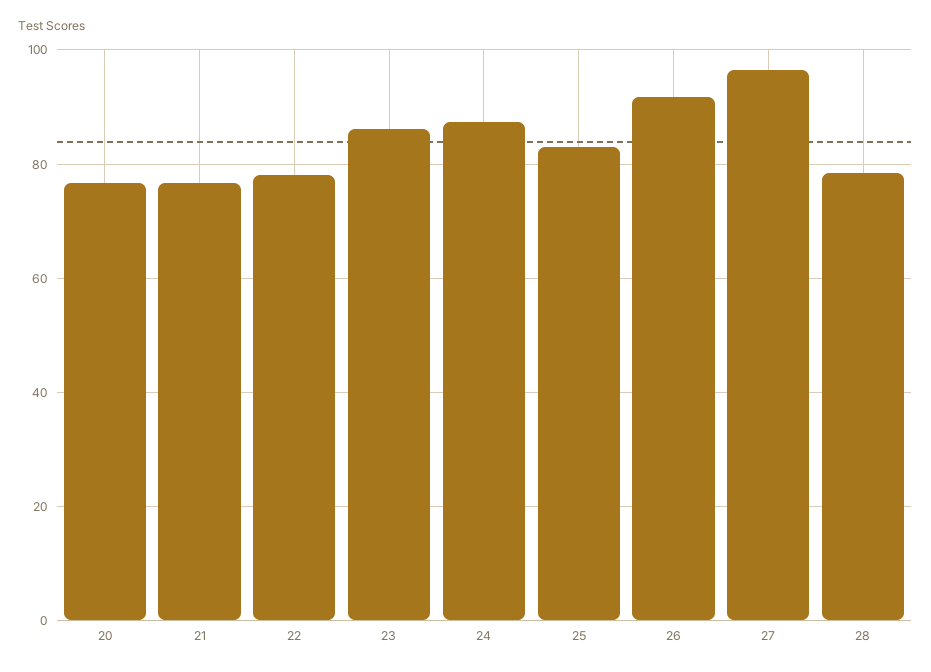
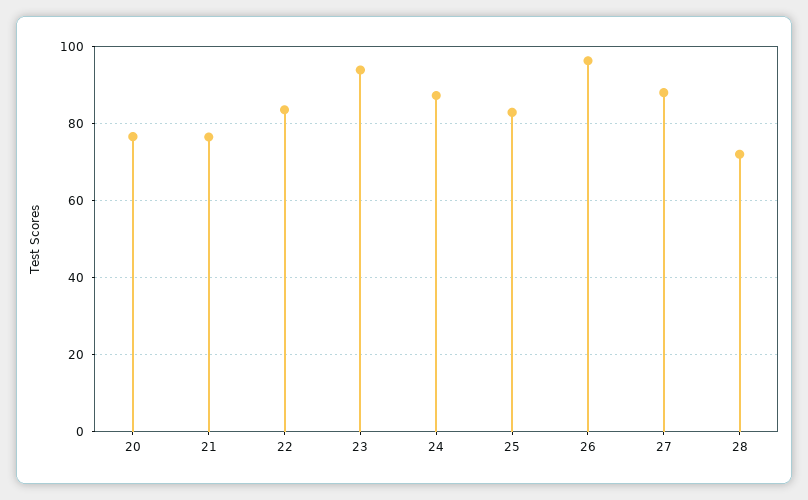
22: 78 -> 84
23: 86 -> 94
26: 92 -> 96
27: 96 -> 88
28: 78 -> 72

